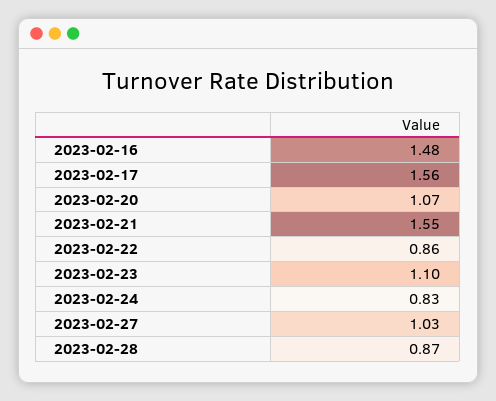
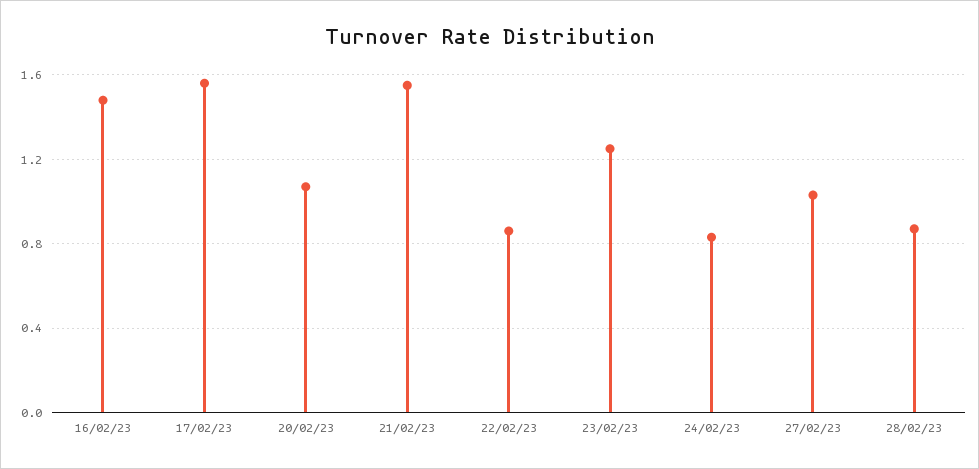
2023-02-23: 1.1 -> 1.25

